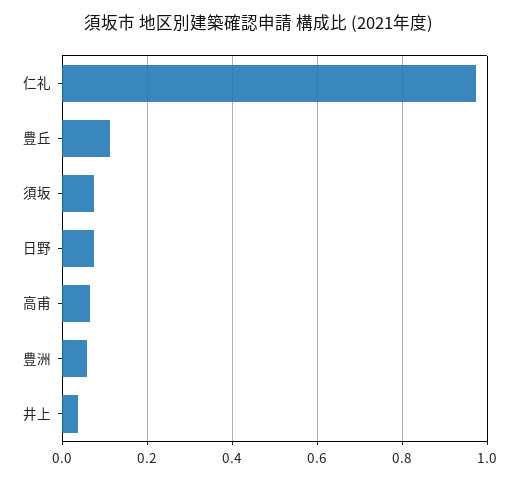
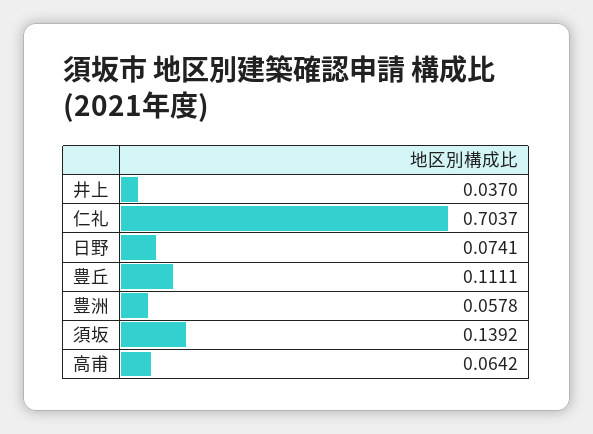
仁礼: 0.98 -> 0.7037
須坂: 0.08 -> 0.1392

